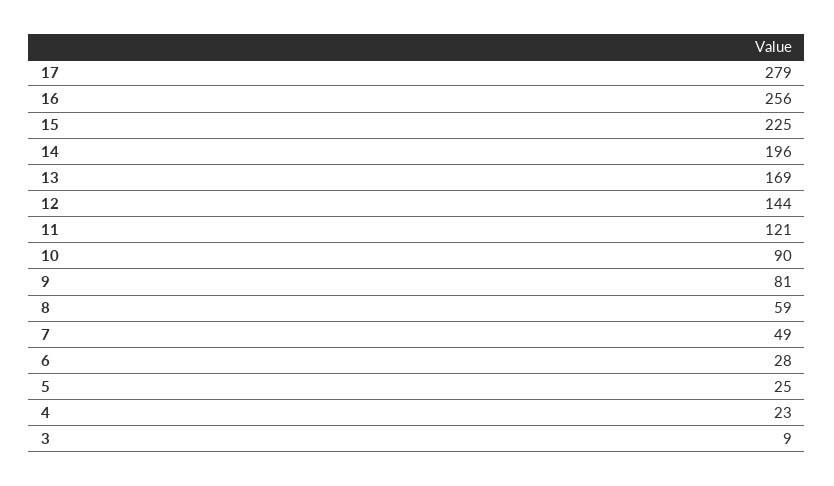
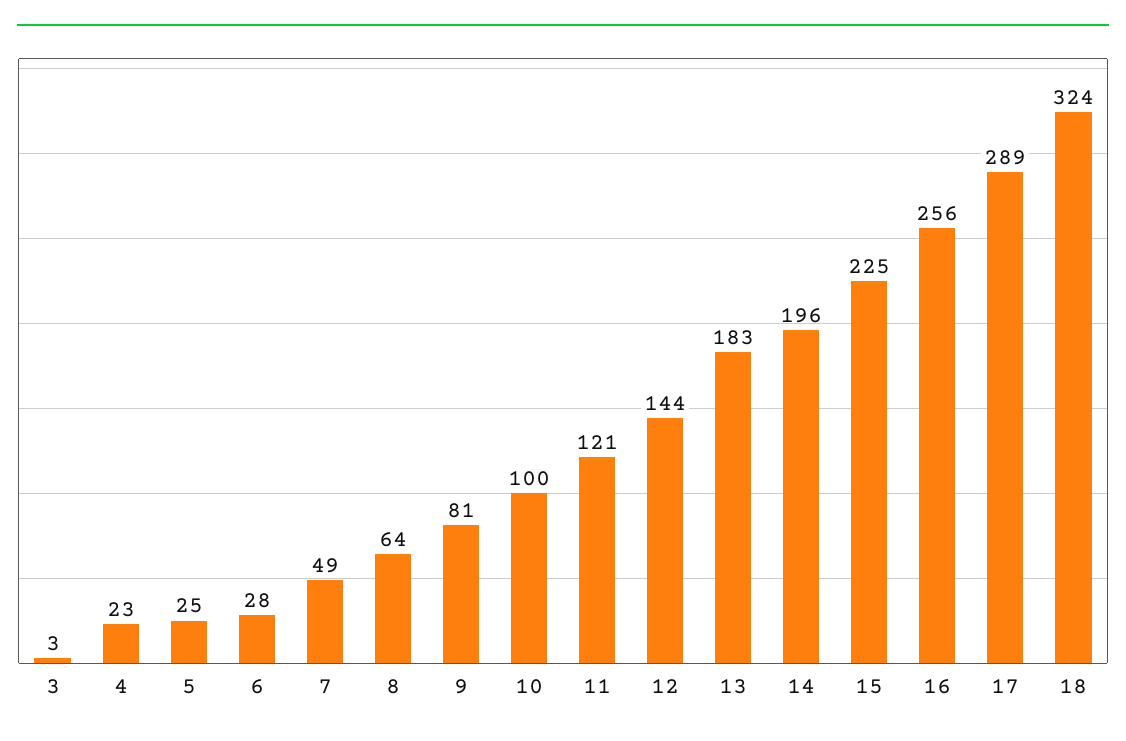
17: 279 -> 289
13: 169 -> 183
10: 90 -> 100
8: 59 -> 64
3: 9 -> 3
18: none -> 324

